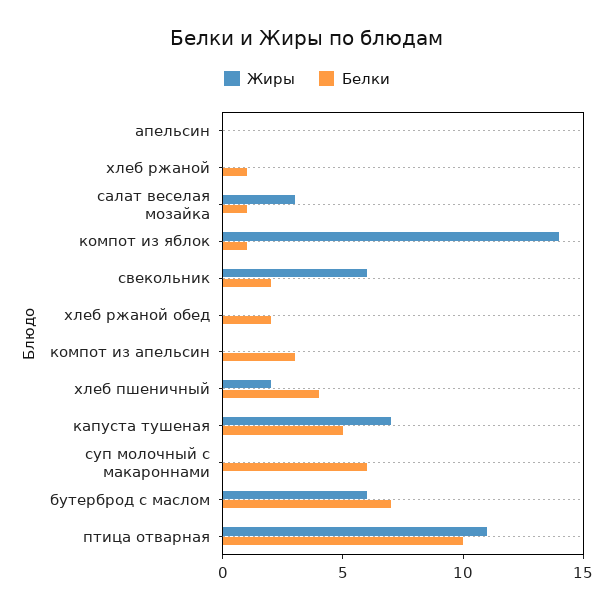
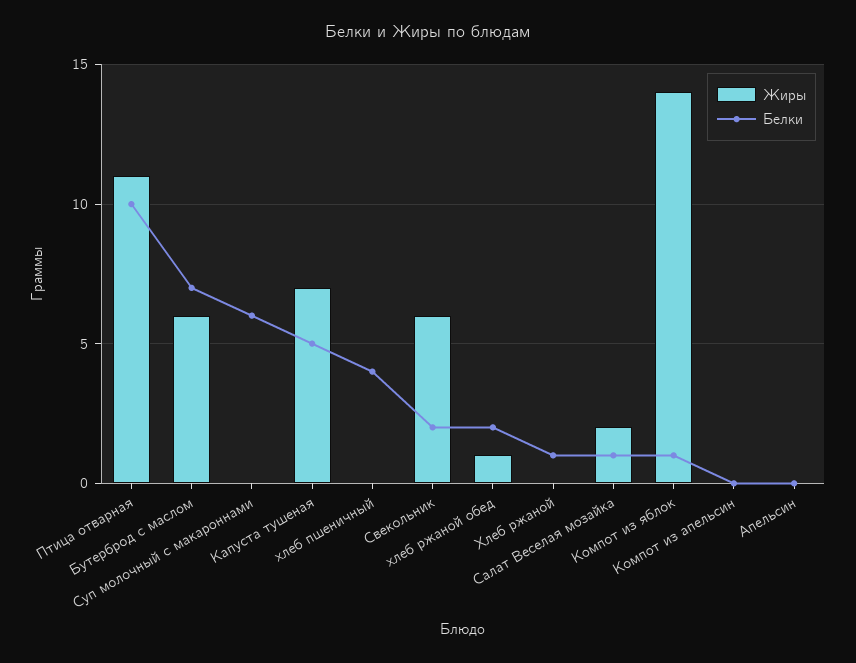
Жиры, салат веселая мозайка: 3 -> 2
Жиры, хлеб ржаной обед: 0 -> 1
Белки, компот из апельсин: 3 -> 0
Жиры, хлеб пшеничный: 2 -> 0

